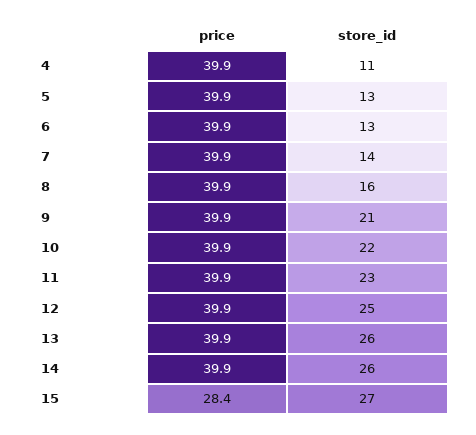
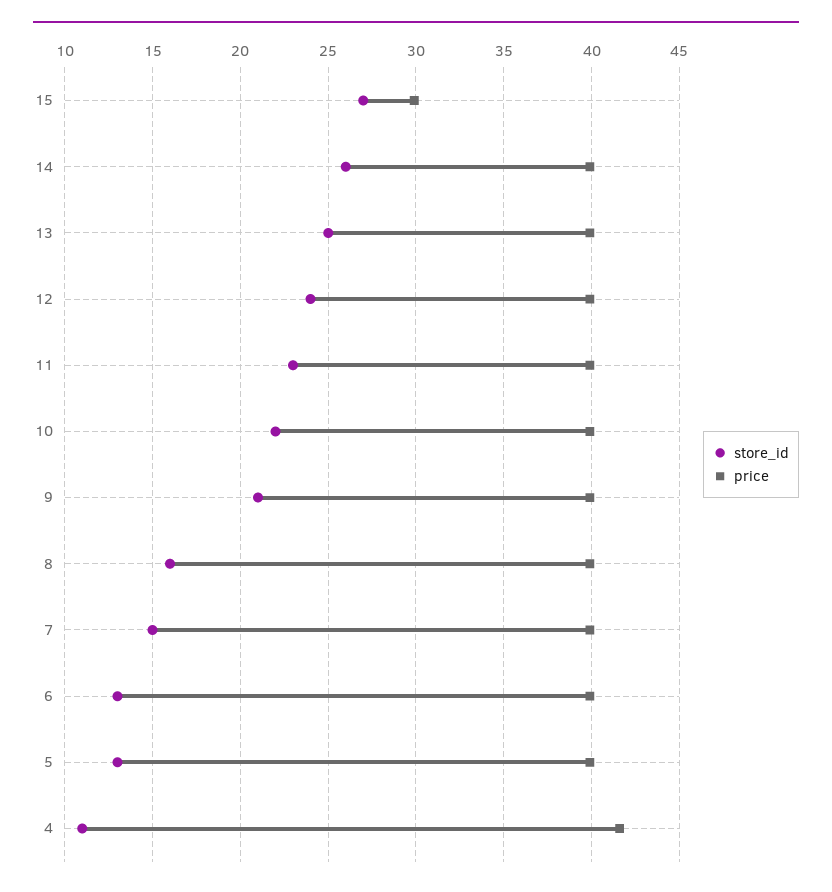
price, 4: 39.9 -> 41.5
store_id, 7: 14 -> 15
store_id, 12: 25 -> 24
store_id, 13: 26 -> 25
price, 15: 28.4 -> 30

